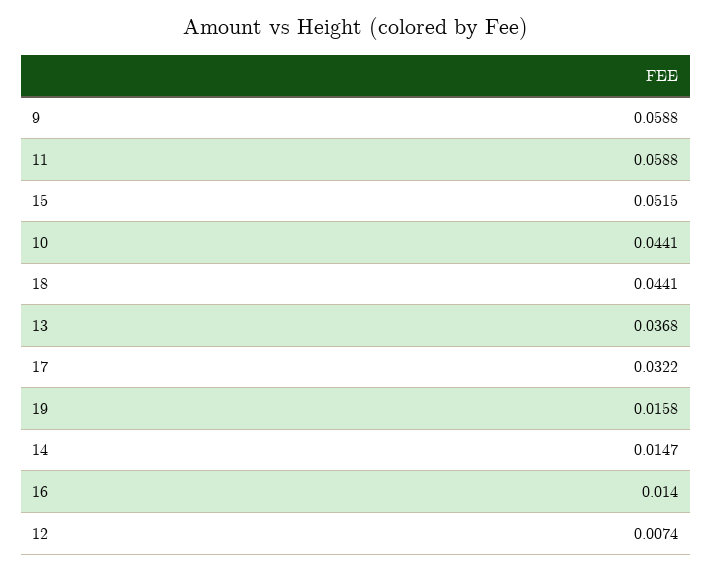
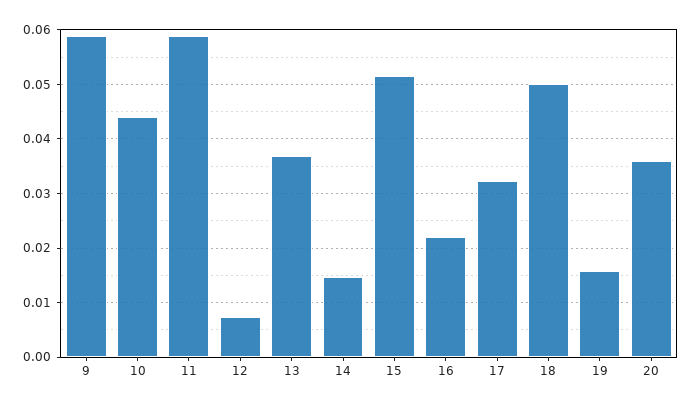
18: 0.0441 -> 0.05
16: 0.014 -> 0.022
20: none -> 0.036

